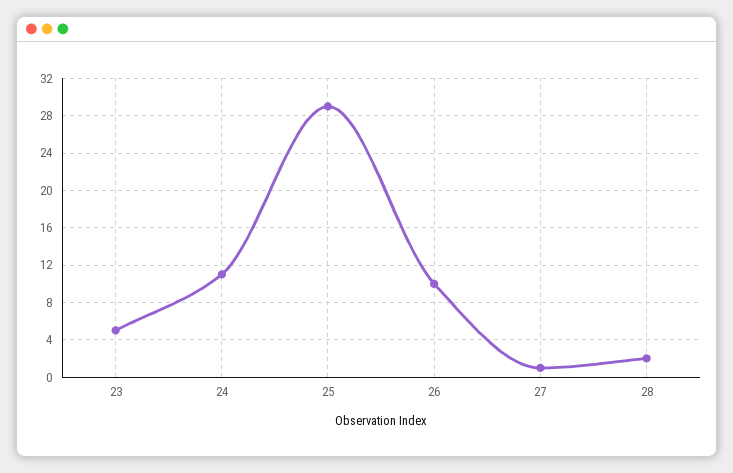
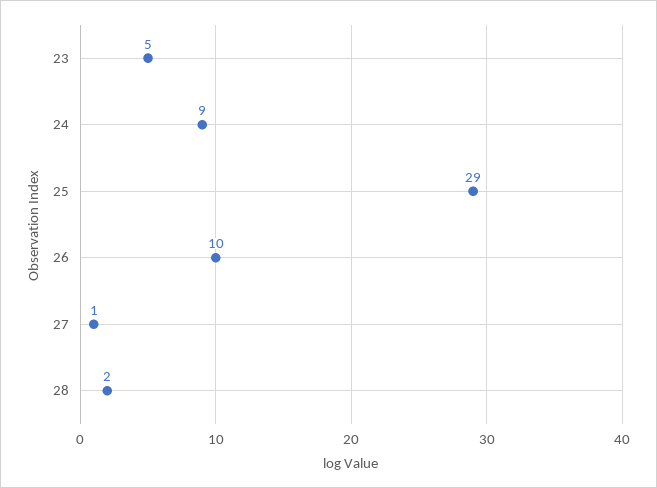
24: 11 -> 9

